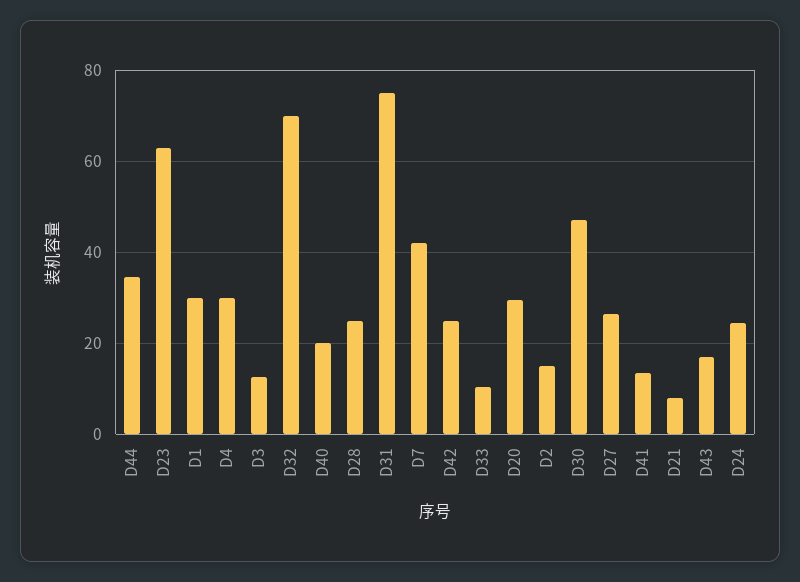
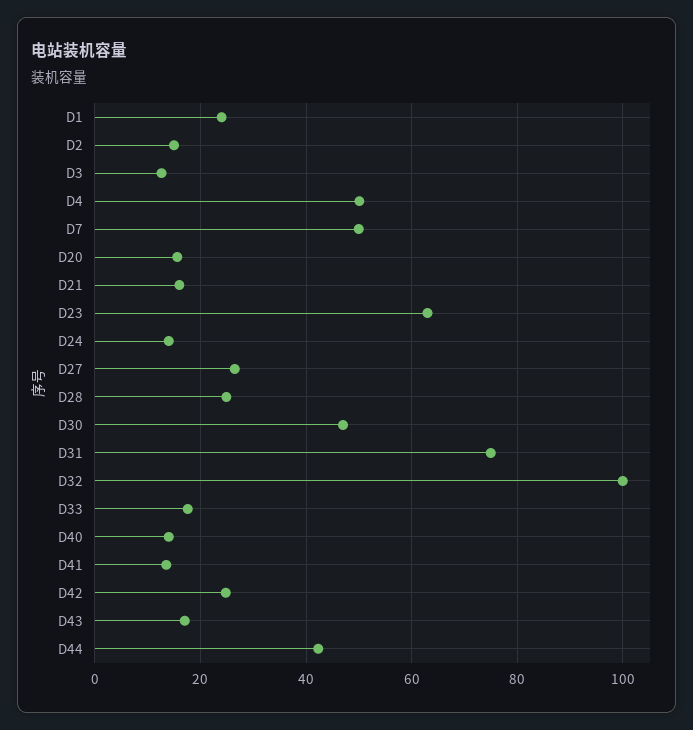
D44: 34 -> 42
D1: 30 -> 24
D4: 30 -> 50
D32: 70 -> 100
D40: 20 -> 14
D7: 42 -> 50
D33: 10 -> 18
D20: 30 -> 16
D21: 8 -> 16
D24: 24 -> 14

